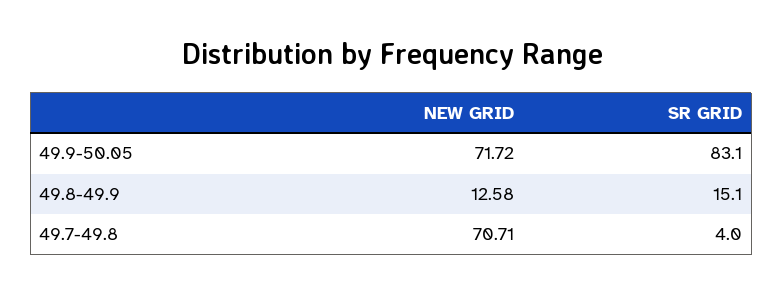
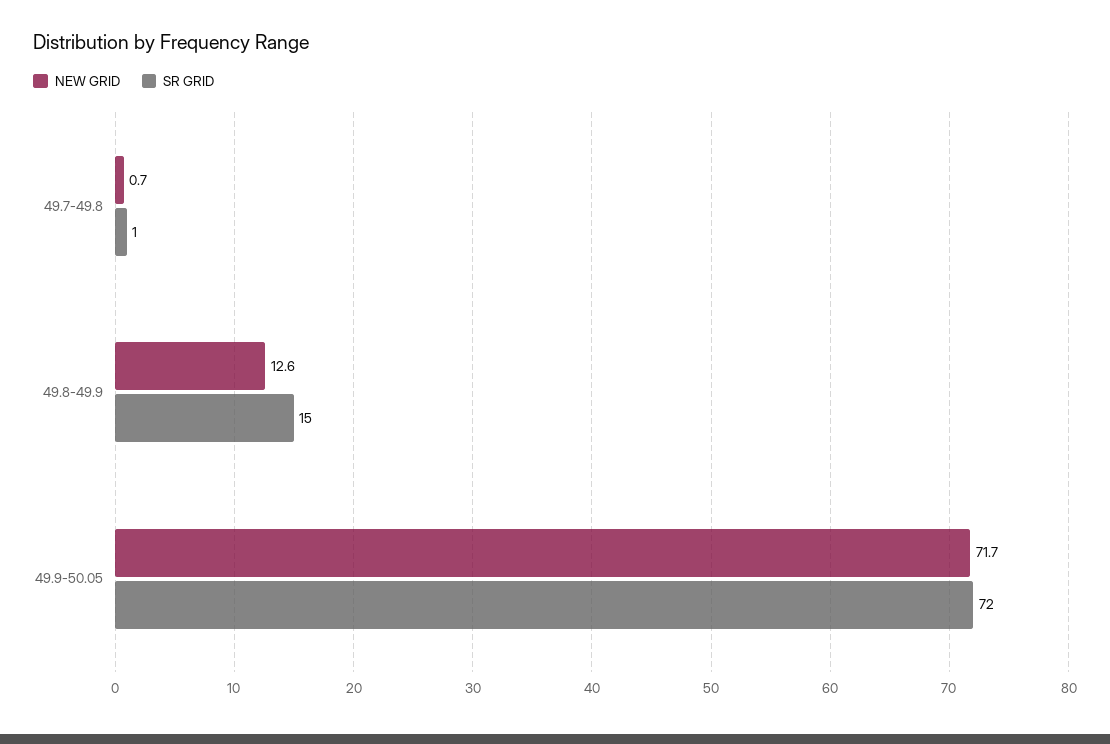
SR GRID, 49.9-50.05: 83.1 -> 72
NEW GRID, 49.7-49.8: 70.71 -> 0.7
SR GRID, 49.7-49.8: 4 -> 1

